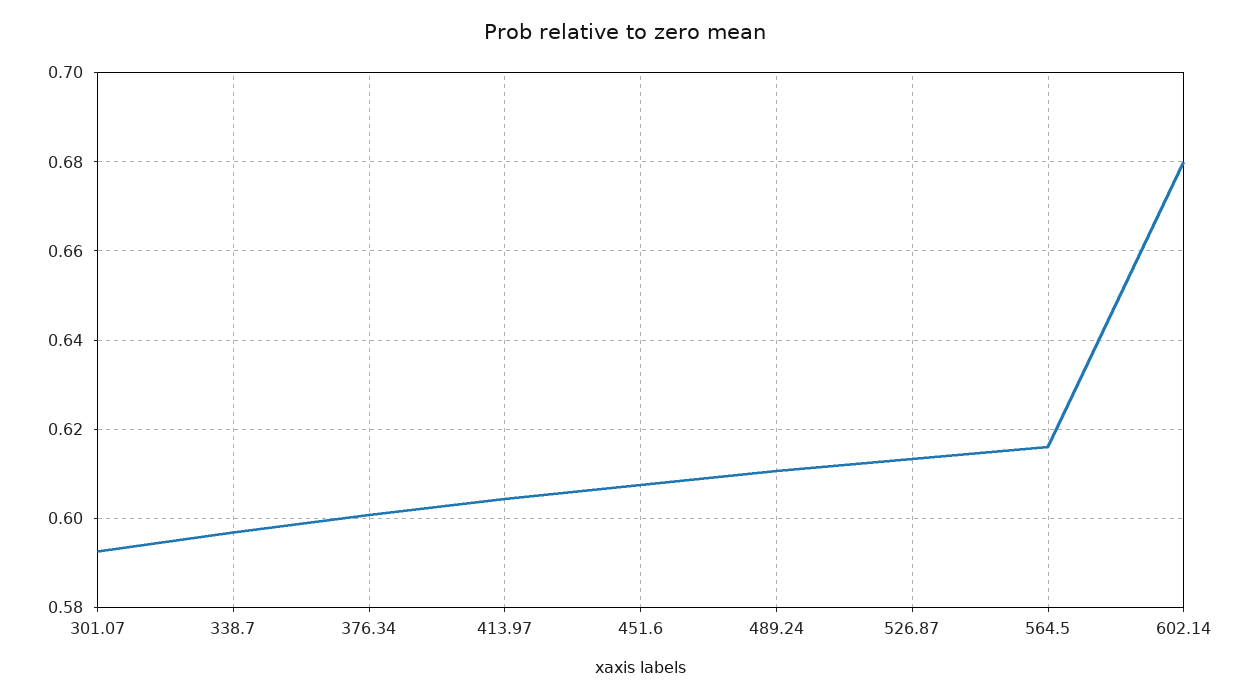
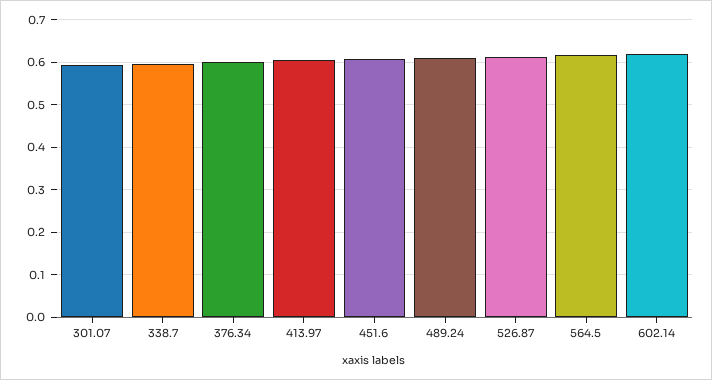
602.14: 0.68 -> 0.62

